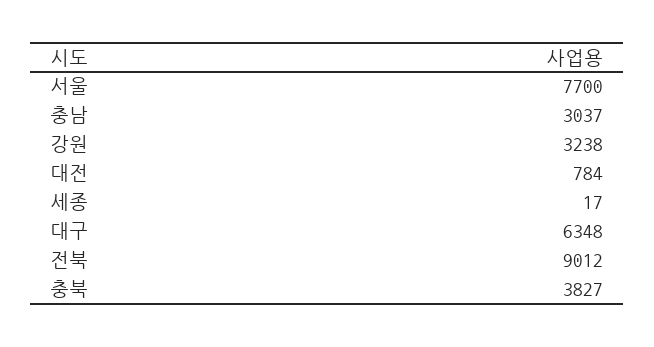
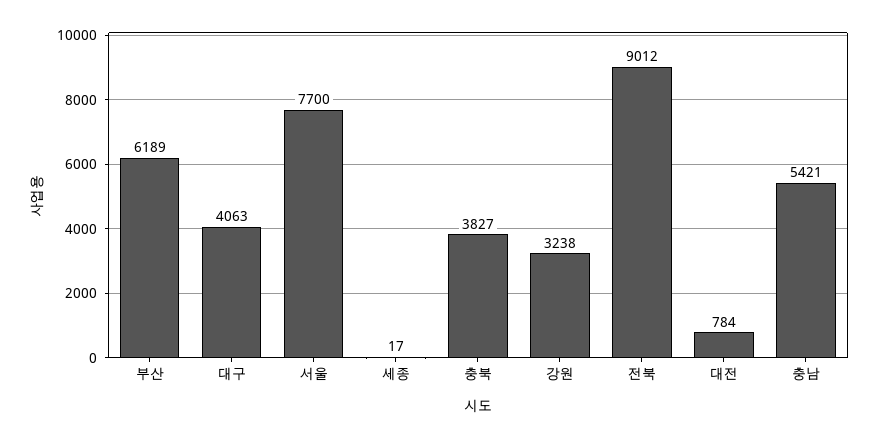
충남: 3037 -> 5421
대구: 6348 -> 4063
부산: none -> 6189

